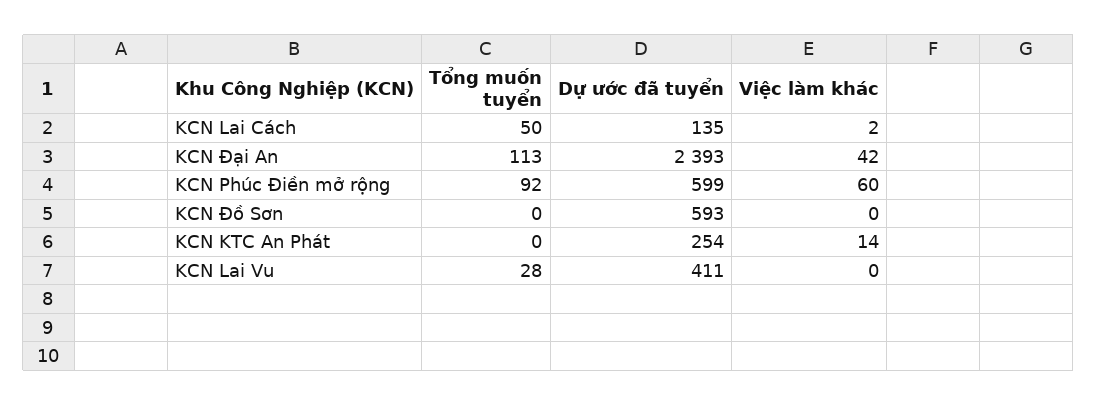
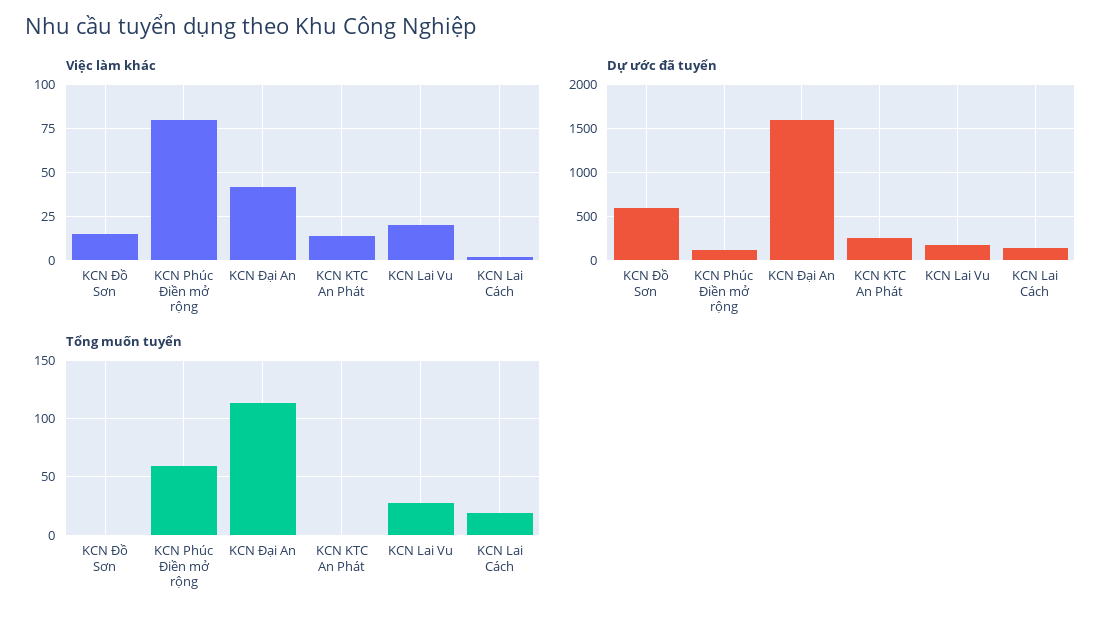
Tổng muốn tuyển, KCN Lai Cách: 50 -> 20
Dự ước đã tuyển, KCN Đại An: 2393 -> 1600
Tổng muốn tuyển, KCN Phúc Điền mở rộng: 92 -> 60
Dự ước đã tuyển, KCN Phúc Điền mở rộng: 599 -> 100
Việc làm khác, KCN Phúc Điền mở rộng: 60 -> 80
Việc làm khác, KCN Đồ Sơn: 0 -> 15
Dự ước đã tuyển, KCN Lai Vu: 411 -> 200
Việc làm khác, KCN Lai Vu: 0 -> 20

